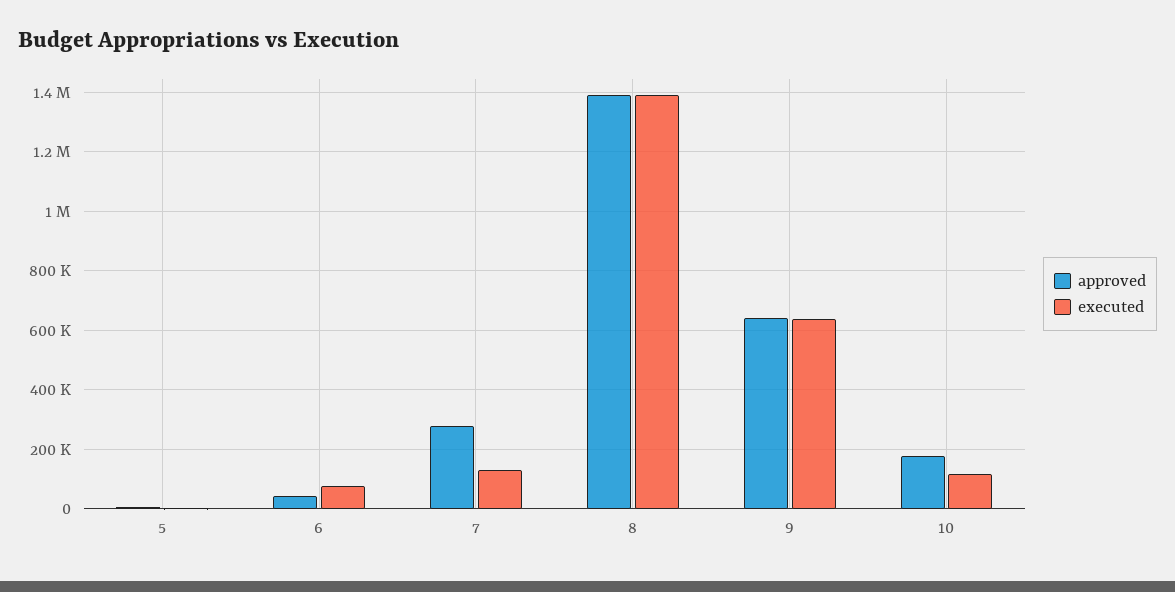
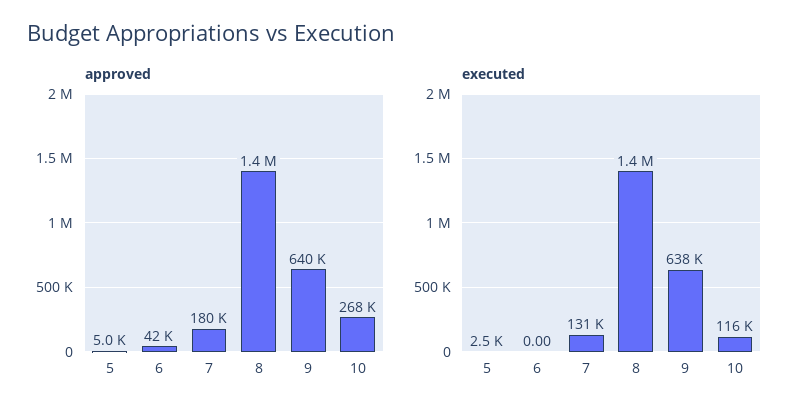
executed, 6: 75000 -> 0
approved, 7: 275000 -> 180000
approved, 10: 175000 -> 268000

